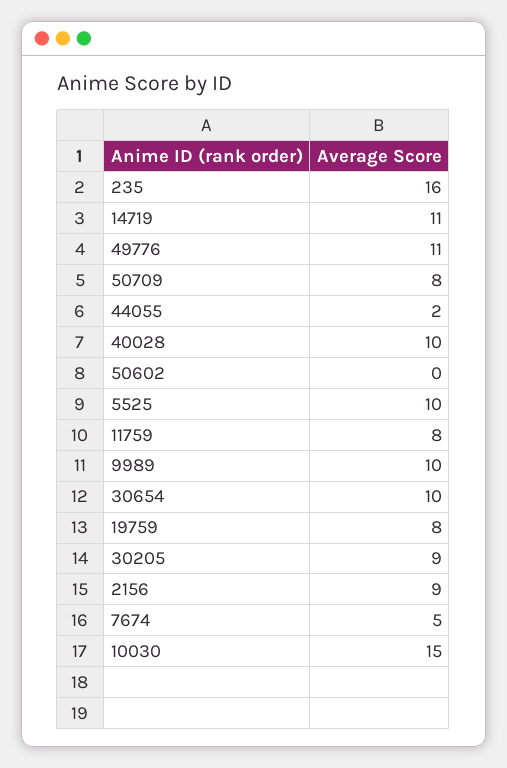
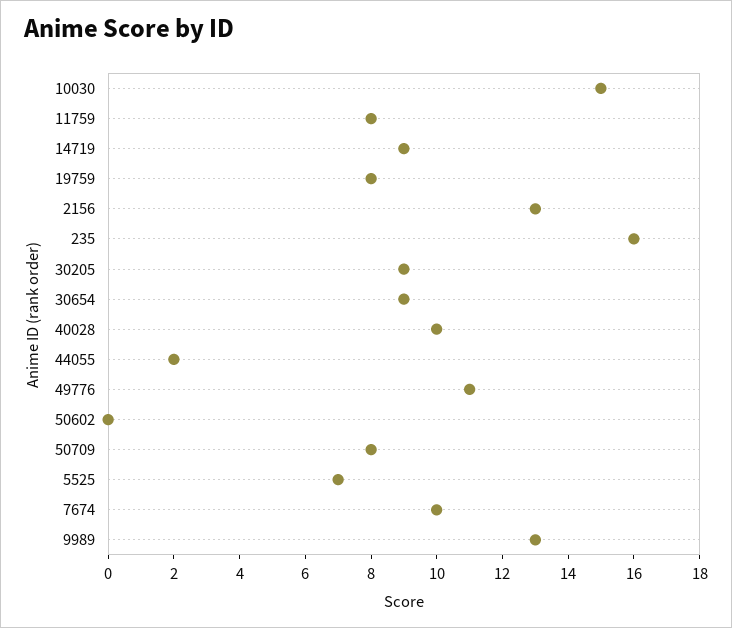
14719: 11 -> 9
5525: 10 -> 7
9989: 10 -> 13
30654: 10 -> 9
2156: 9 -> 13
7674: 5 -> 10

